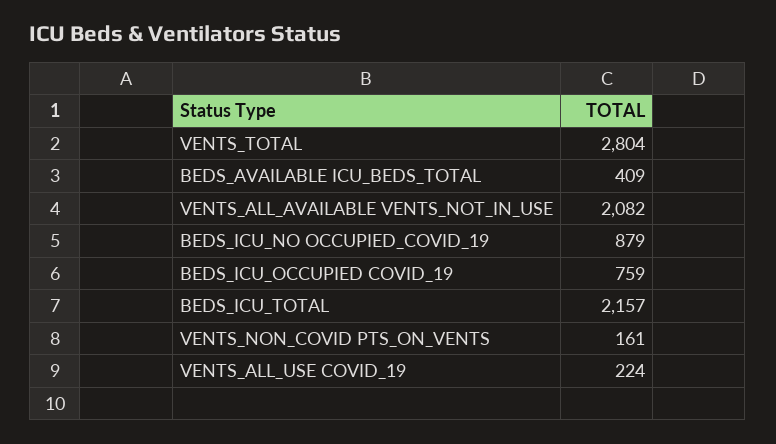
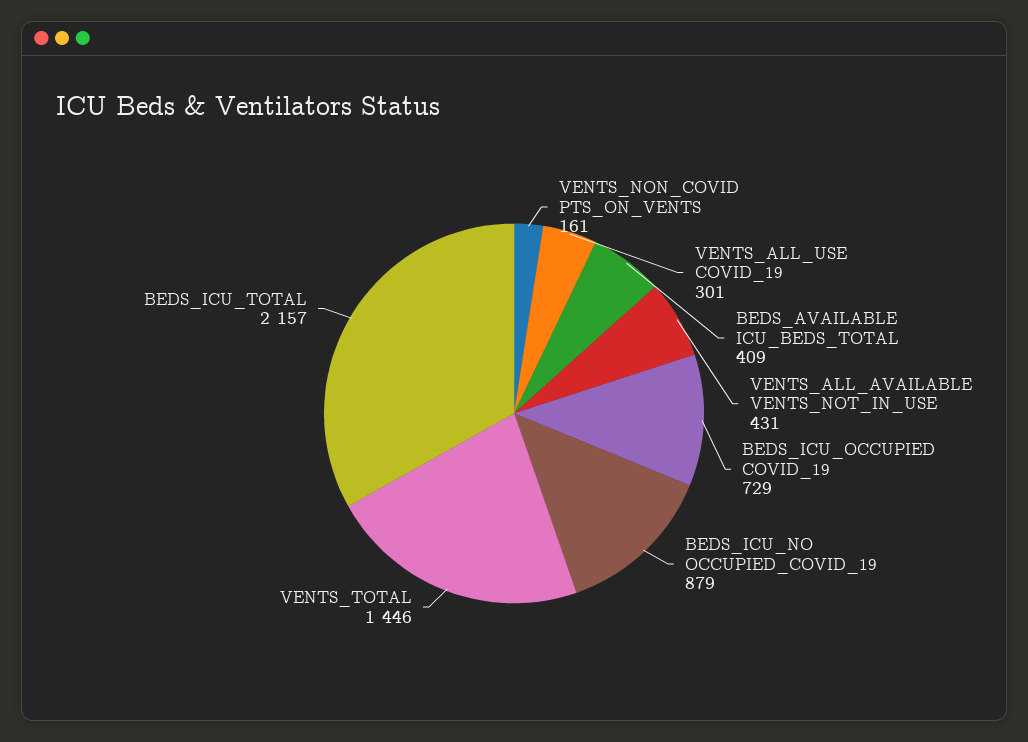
VENTS_TOTAL: 2804 -> 1446
VENTS_ALL_AVAILABLE VENTS_NOT_IN_USE: 2082 -> 431
BEDS_ICU_OCCUPIED COVID_19: 759 -> 729
VENTS_ALL_USE COVID_19: 224 -> 301

